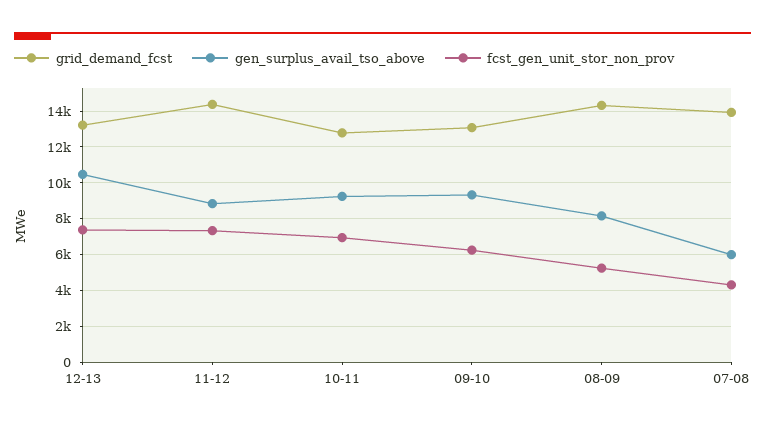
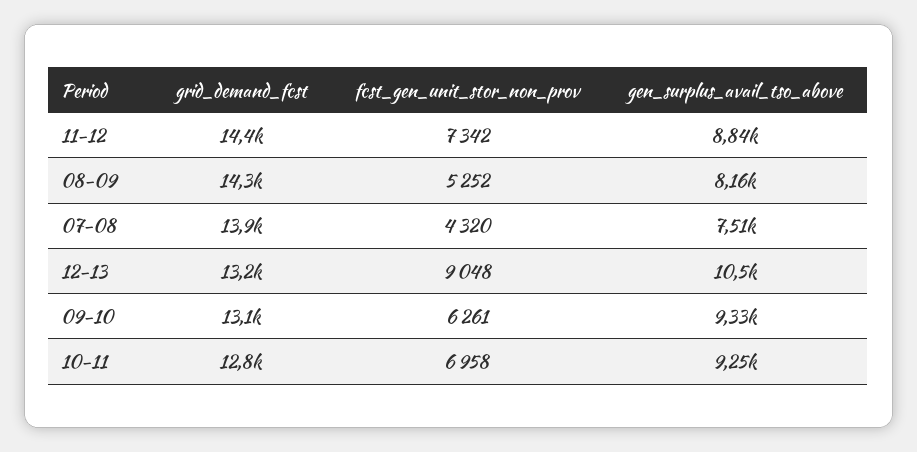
fcst_gen_unit_stor_non_prov, 12-13: 7500 -> 9048
gen_surplus_avail_tso_above, 07-08: 6000 -> 7510

